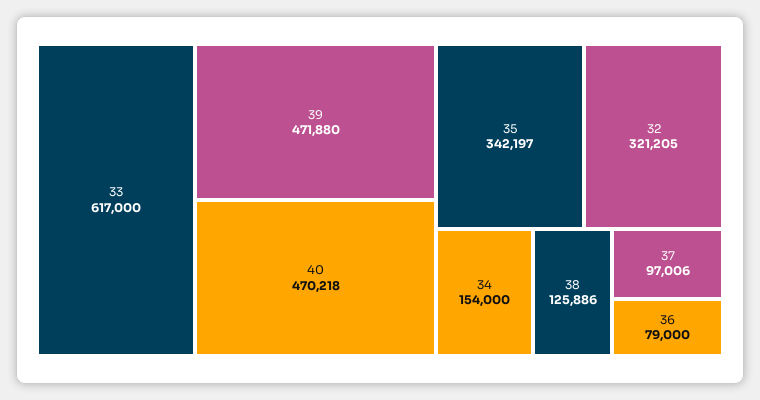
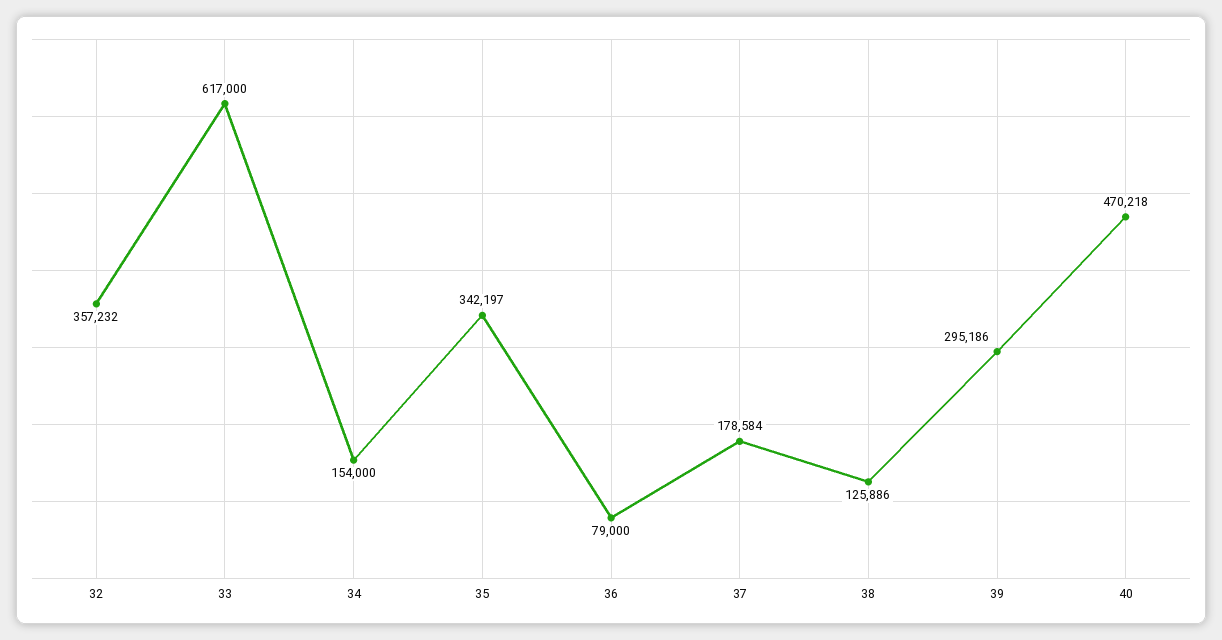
39: 471880 -> 295186
32: 321205 -> 357232
37: 97006 -> 178584

